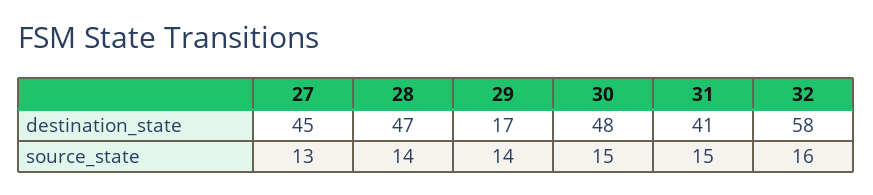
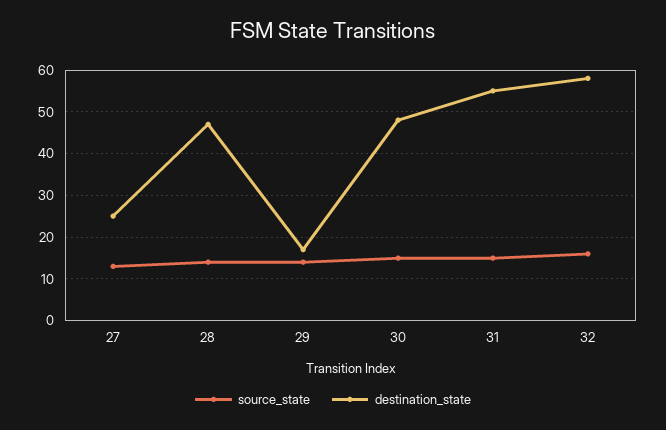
destination_state, 27: 45 -> 25
destination_state, 31: 41 -> 55

